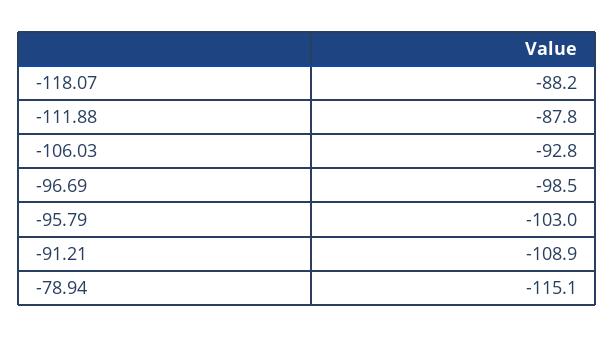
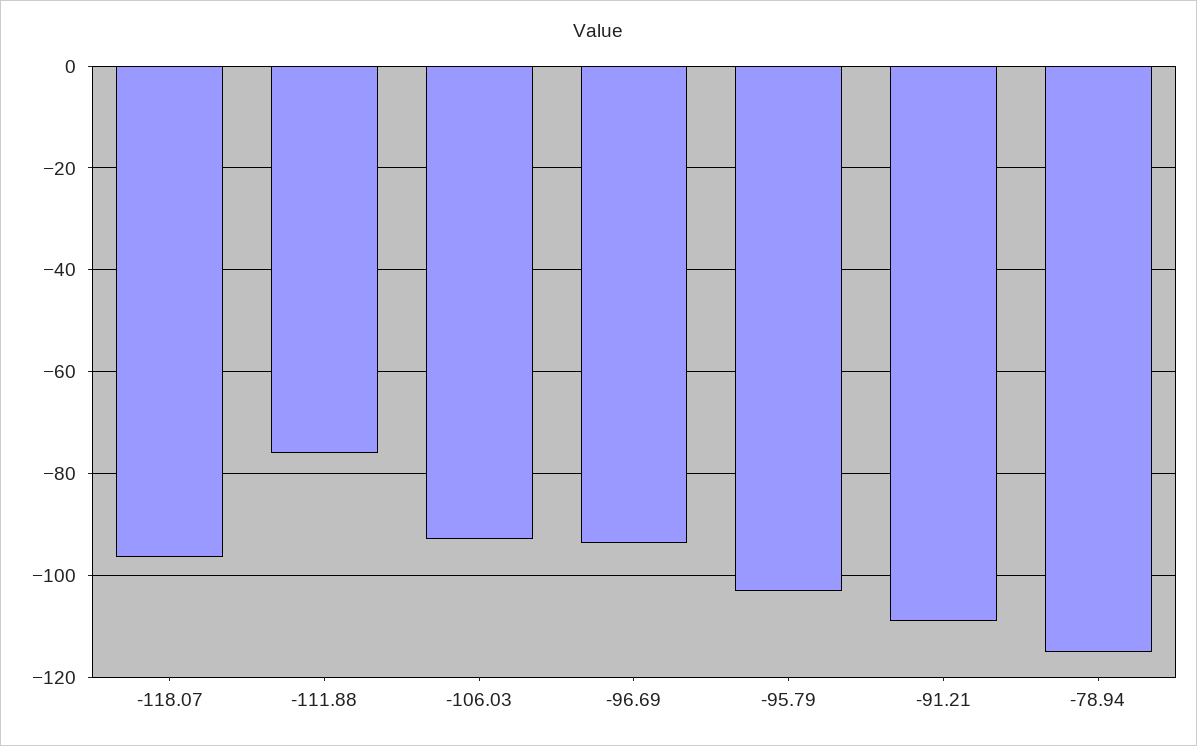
-118.07: -88.2 -> -96
-111.88: -87.8 -> -76
-96.69: -98.5 -> -94

